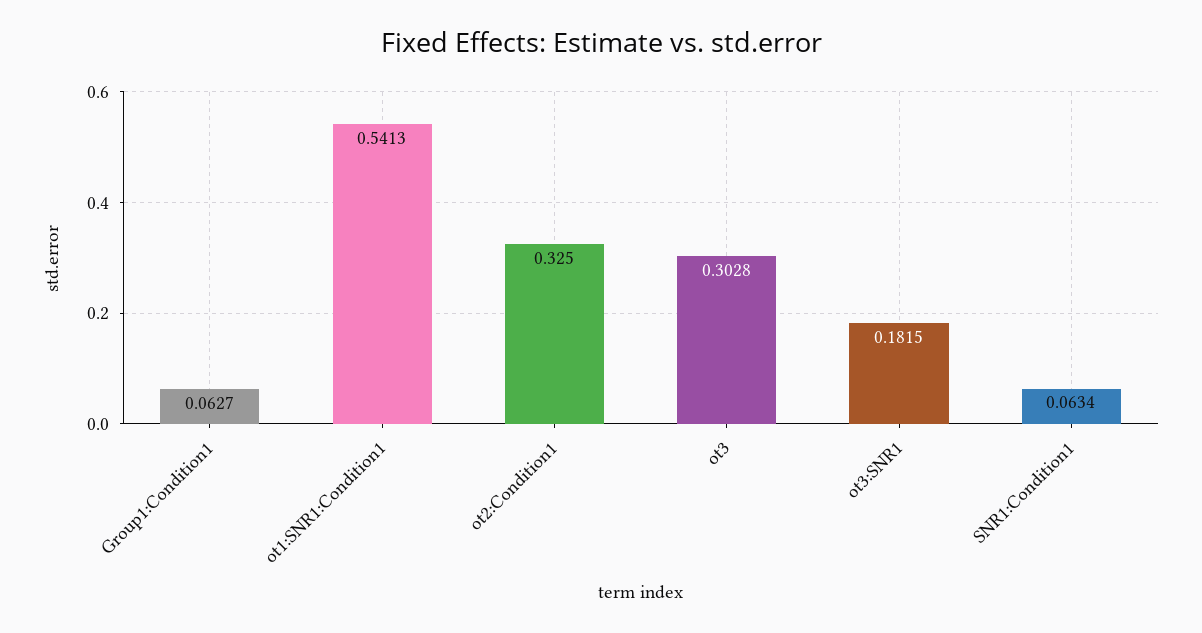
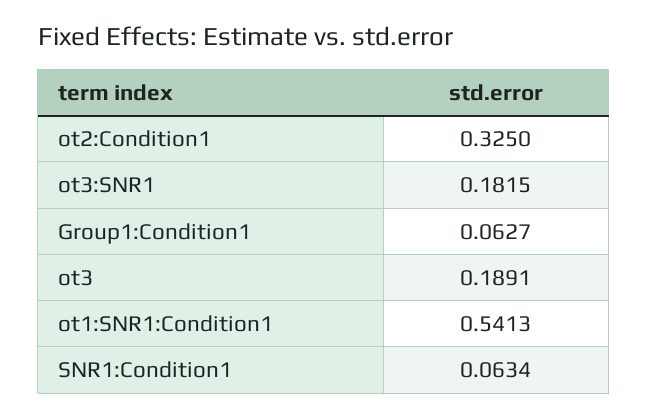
ot3: 0.3028 -> 0.1891

